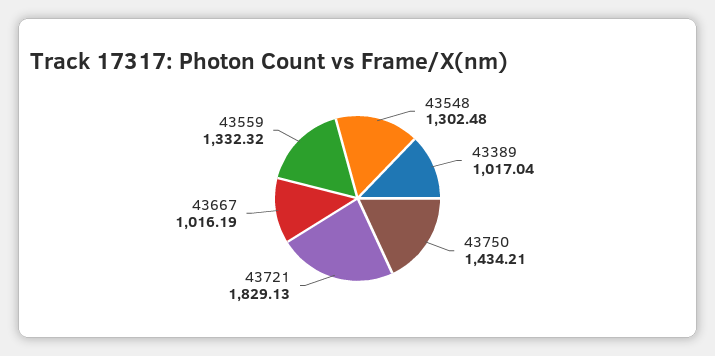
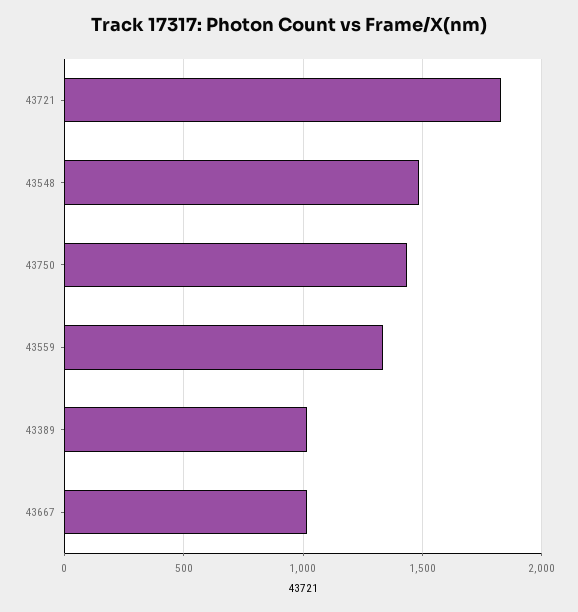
43548: 1302.48 -> 1500

